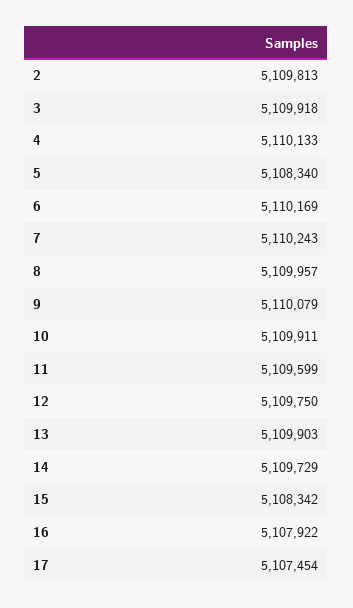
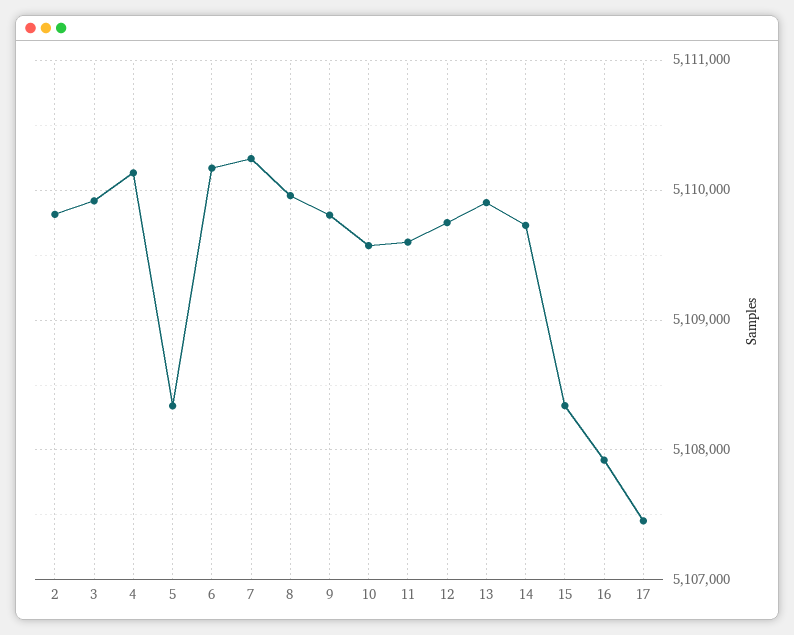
9: 5110079 -> 5109800
10: 5109911 -> 5109600

